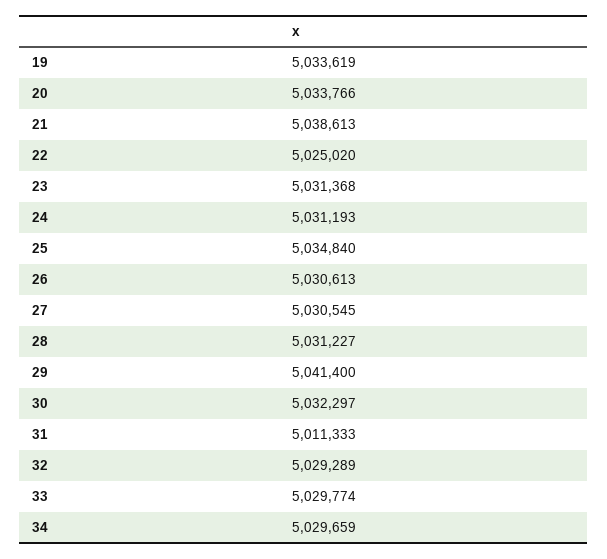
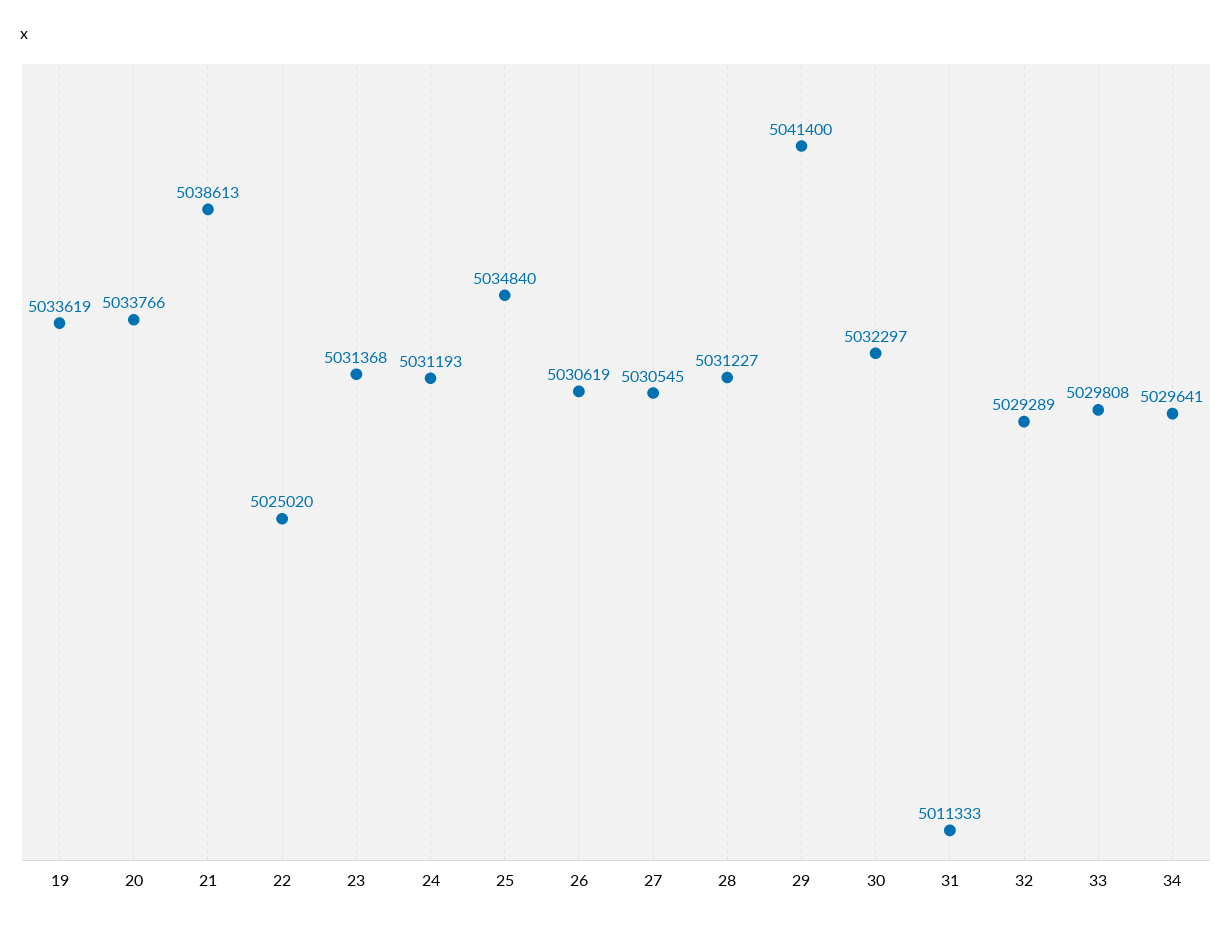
26: 5030613 -> 5030619
33: 5029774 -> 5029808
34: 5029659 -> 5029641

